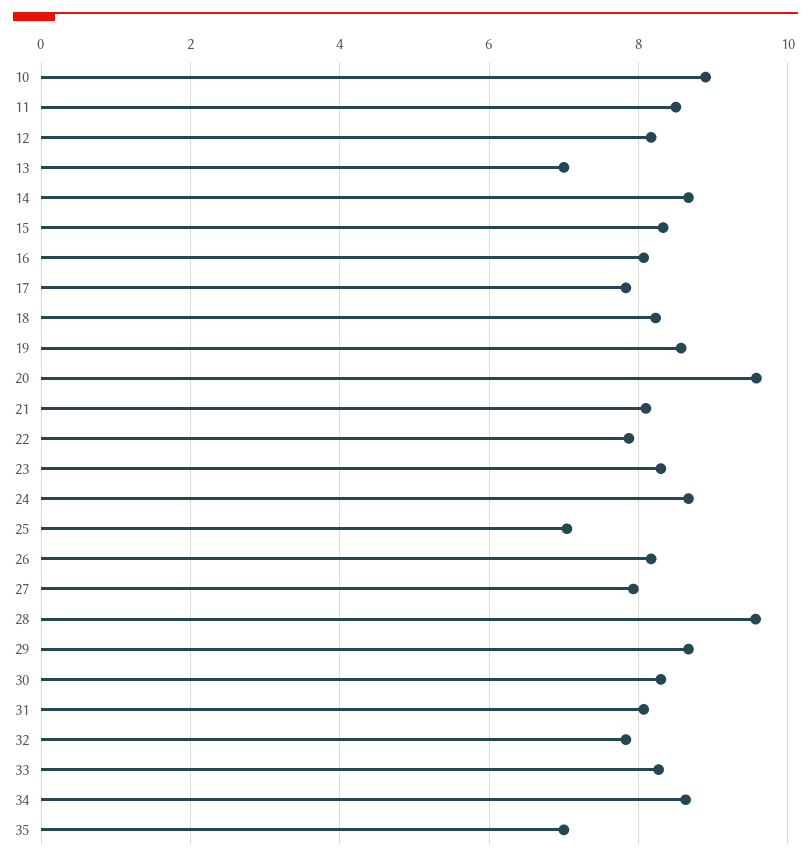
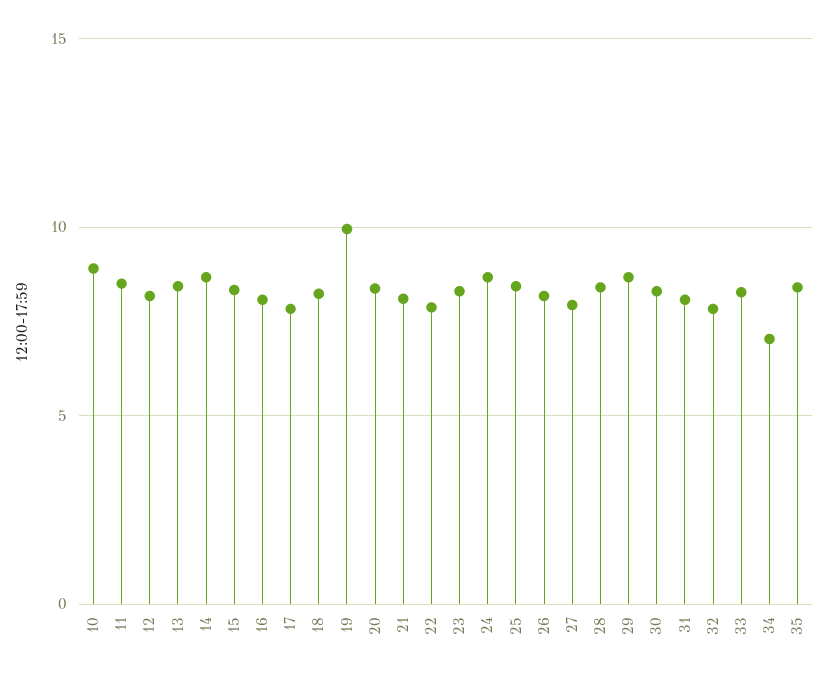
13: 7 -> 8.5
19: 8.6 -> 10
20: 9.6 -> 8.5
25: 7 -> 8.5
28: 9.6 -> 8.5
34: 8.6 -> 7
35: 7 -> 8.5

